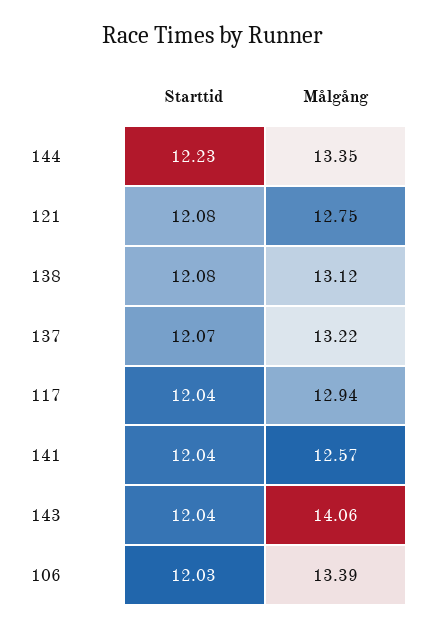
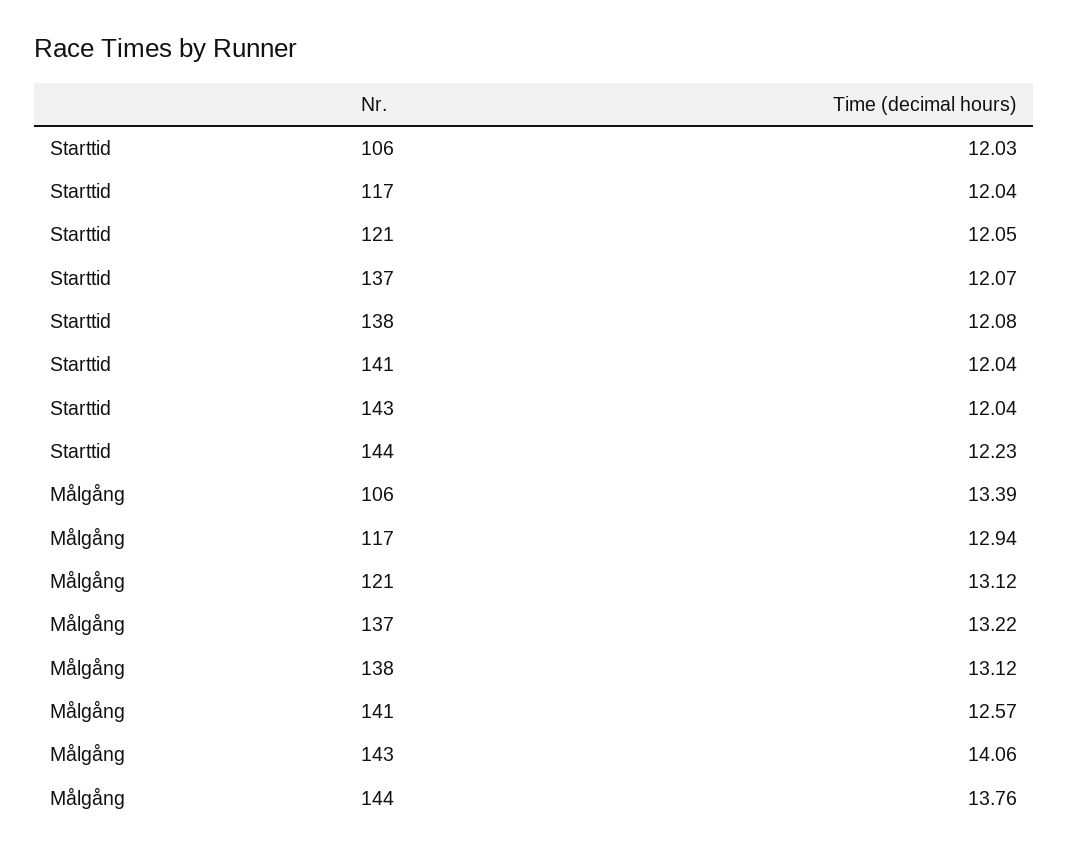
Målgång, 144: 13.35 -> 13.76
Starttid, 121: 12.08 -> 12.05
Målgång, 121: 12.75 -> 13.12

